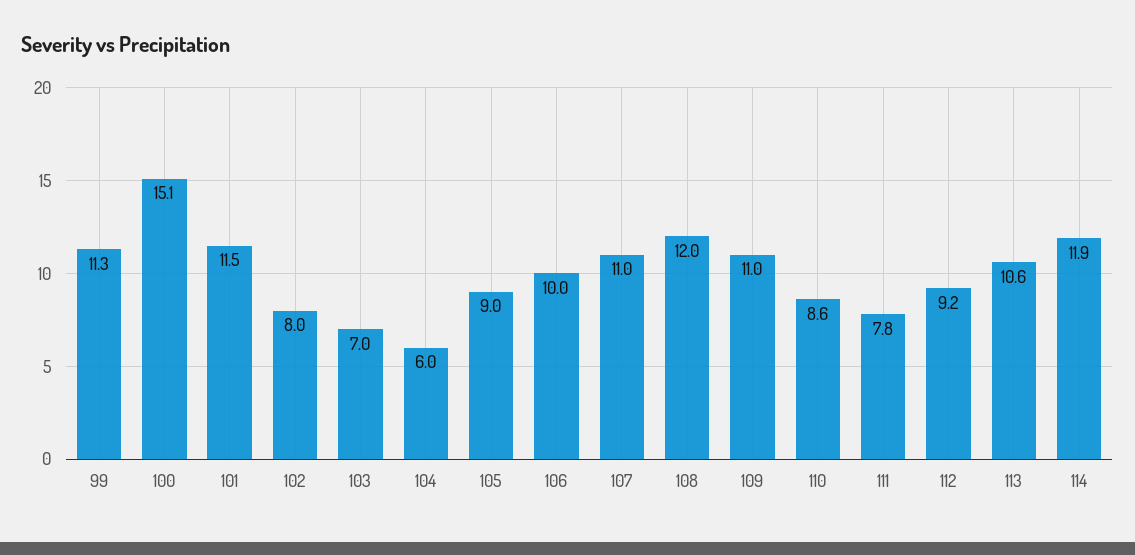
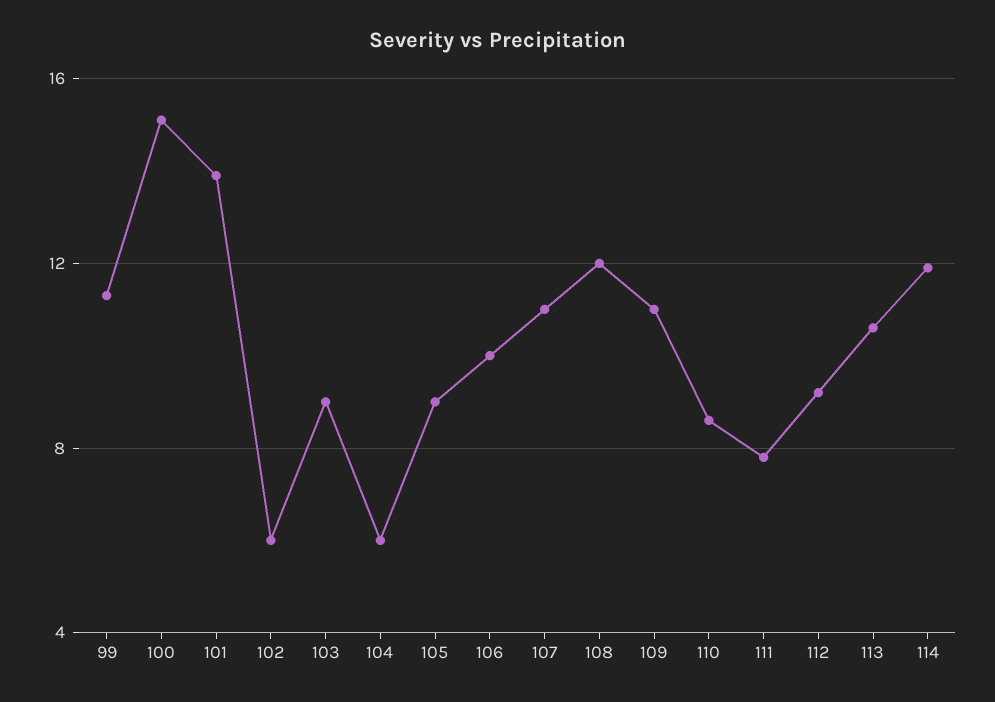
101: 11.5 -> 14
102: 8 -> 6
103: 7 -> 9

